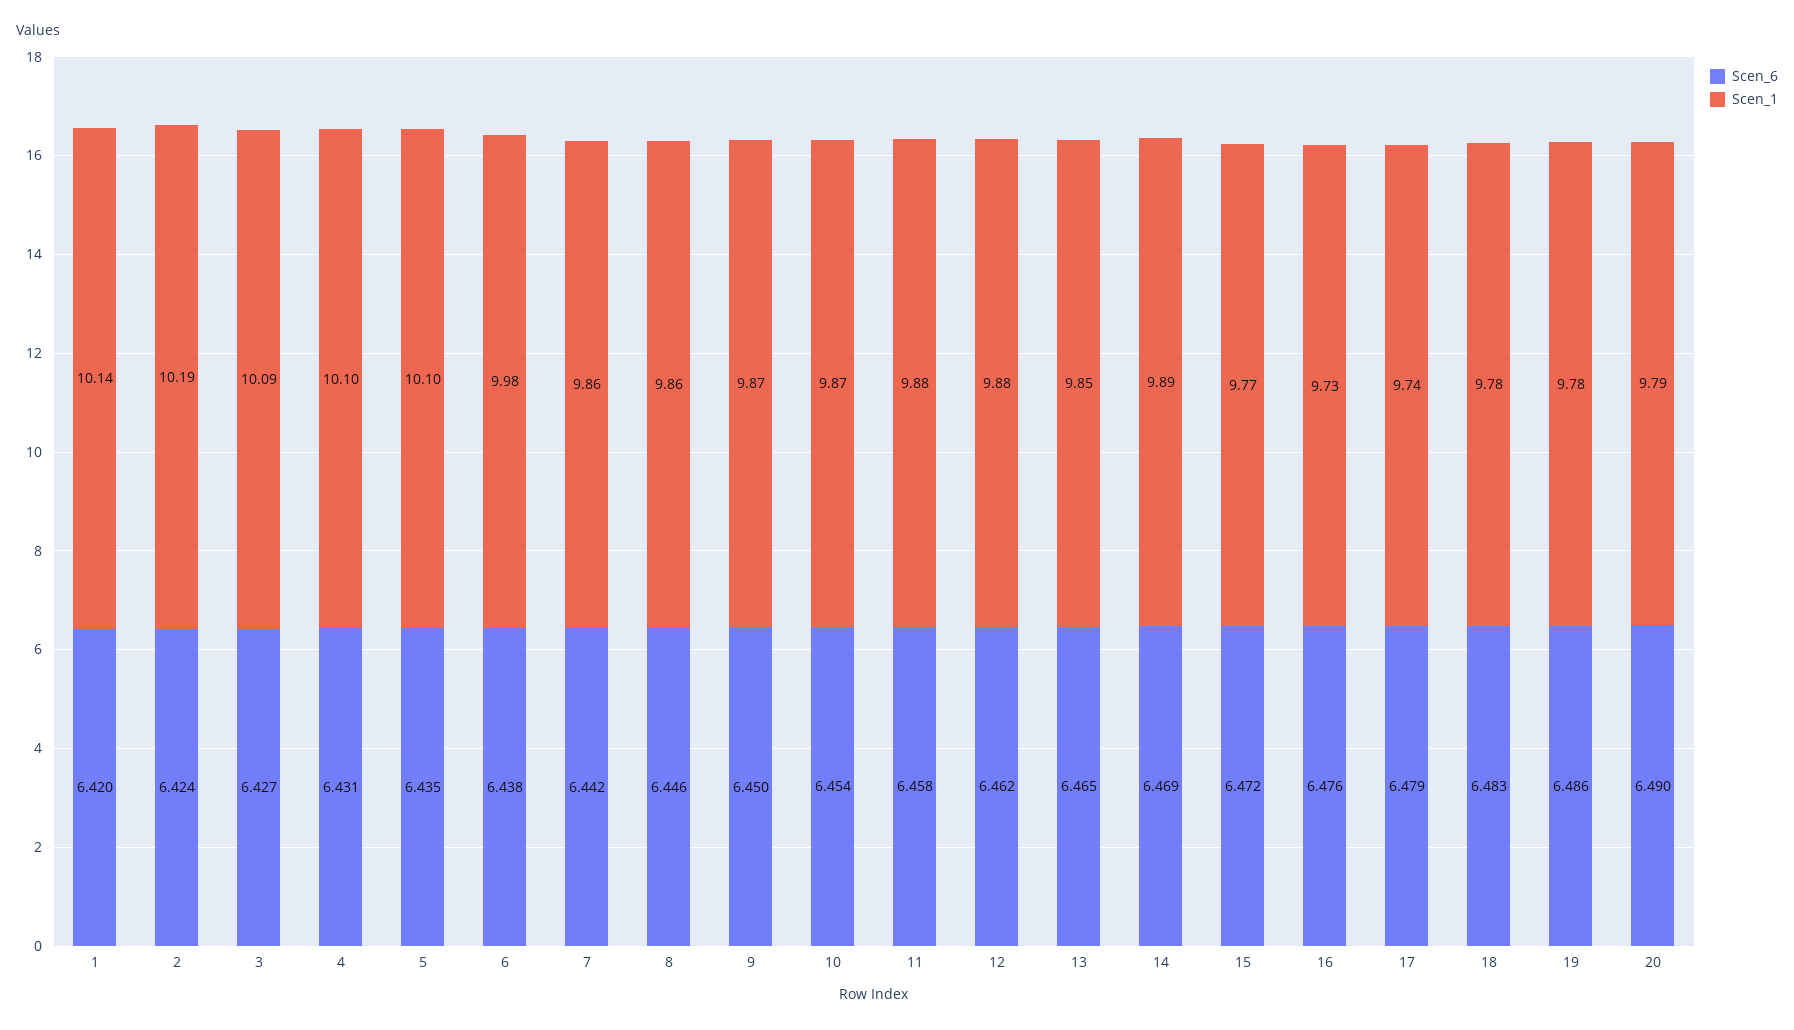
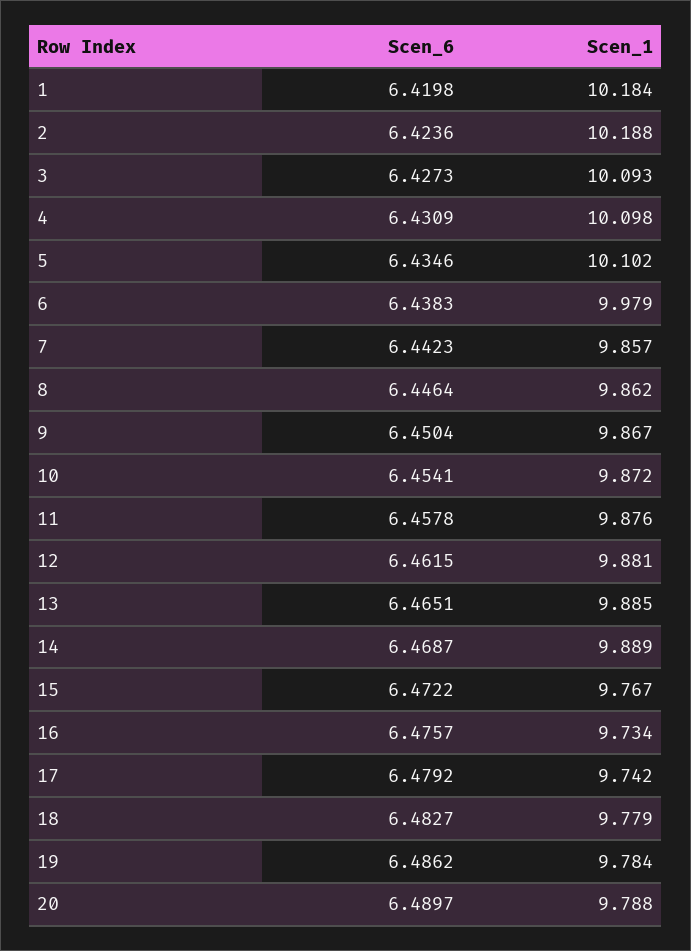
Scen_1, 1: 10.14 -> 10.184
Scen_1, 13: 9.85 -> 9.885

